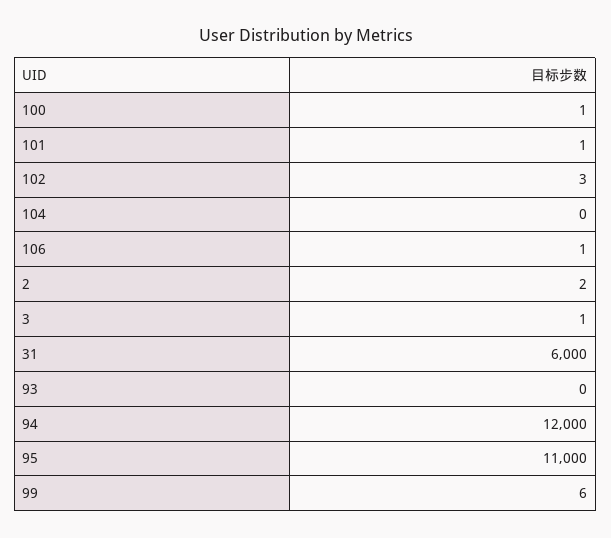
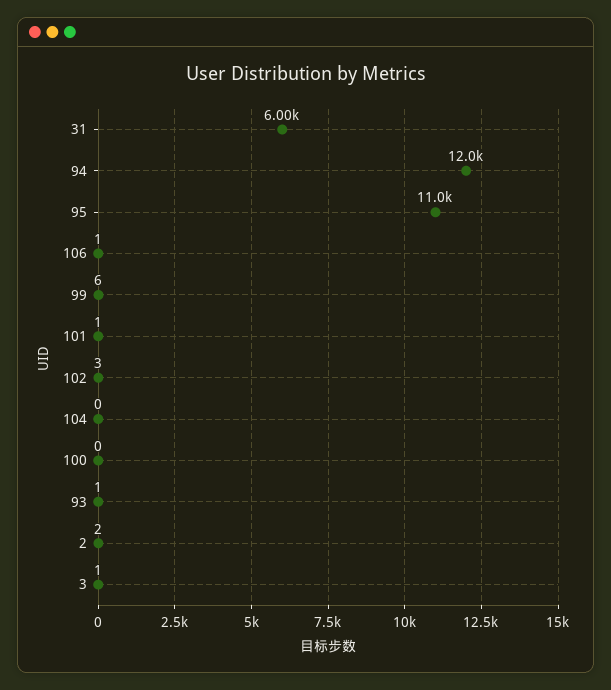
100: 1 -> 0
93: 0 -> 1

